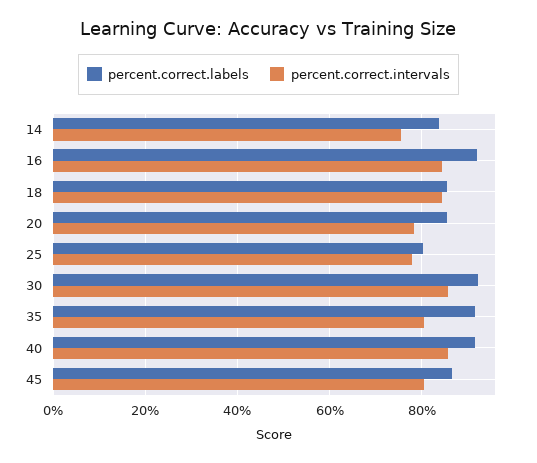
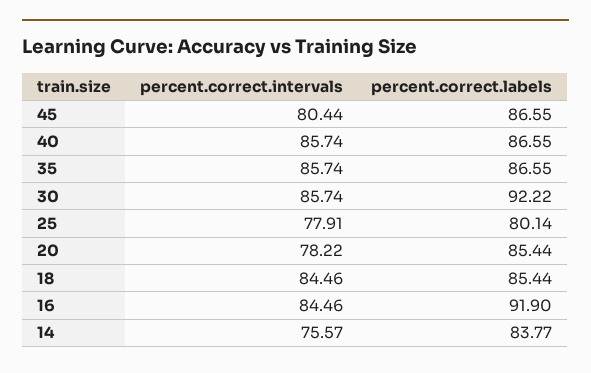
percent.correct.labels, 35: 92 -> 86.55
percent.correct.intervals, 35: 80 -> 85.74
percent.correct.labels, 40: 92 -> 86.55

